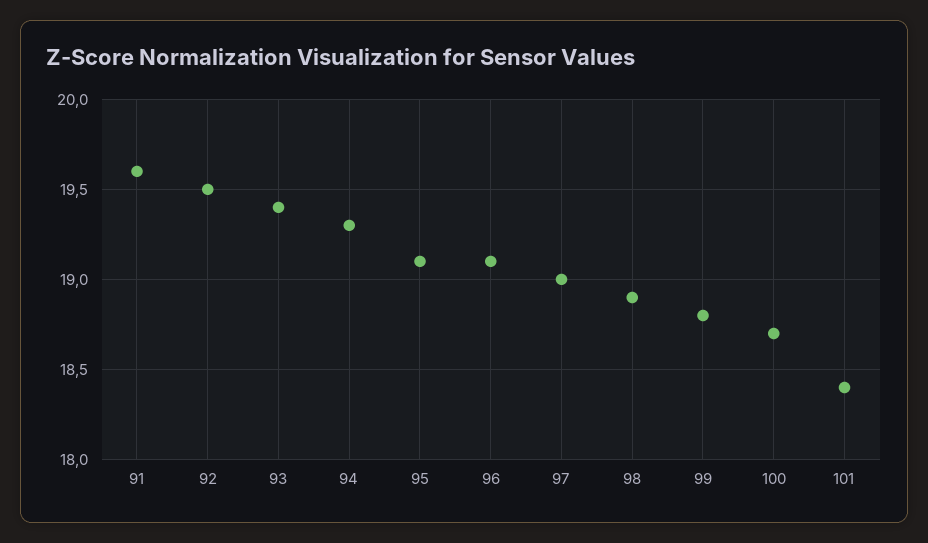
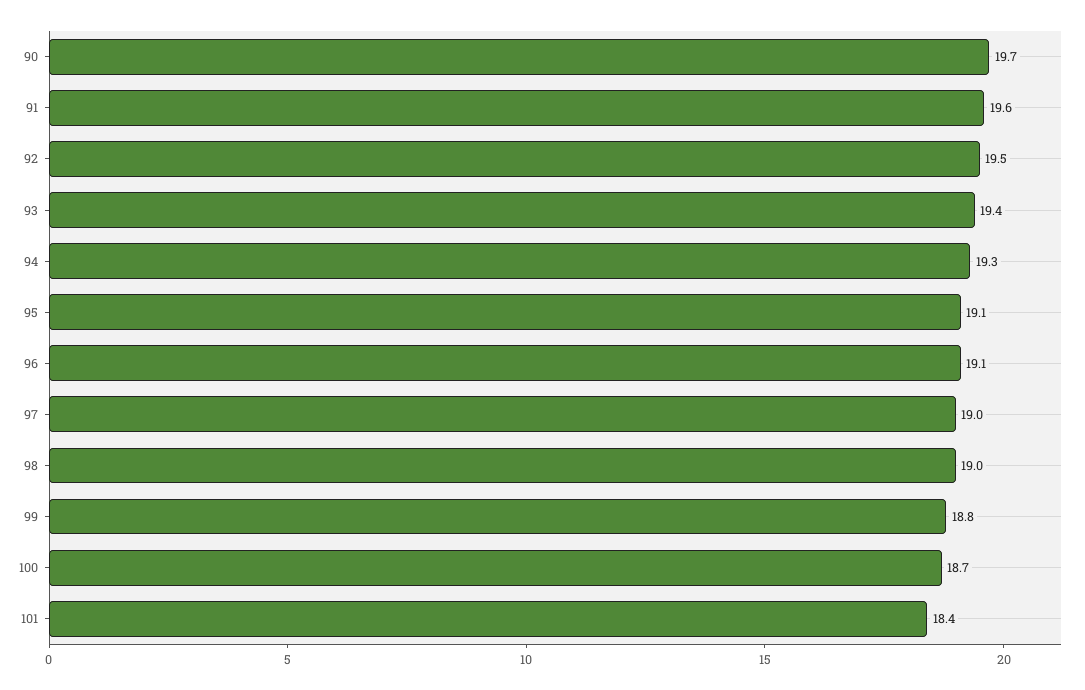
98: 18.9 -> 19
90: none -> 19.7

